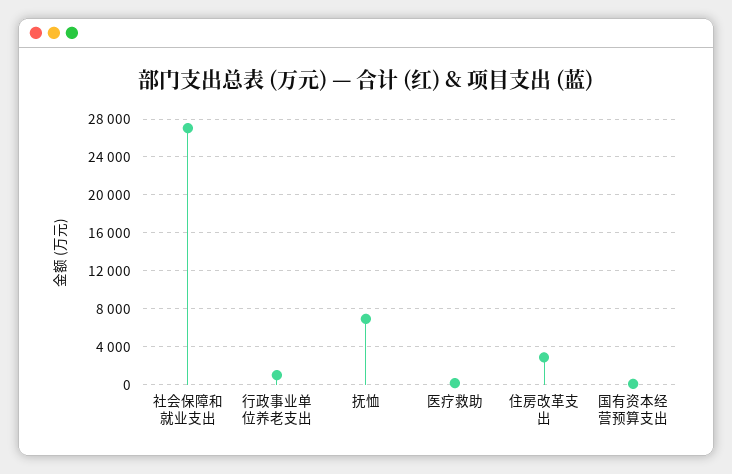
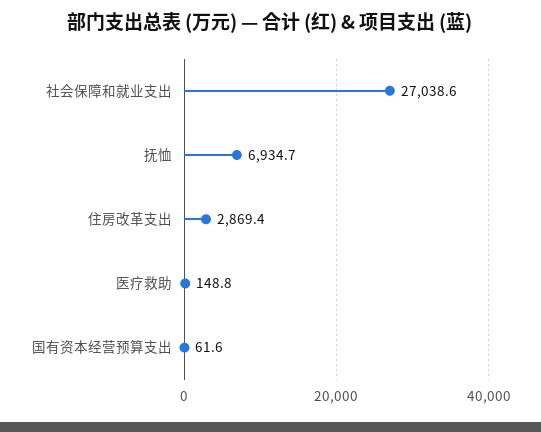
行政事业单位养老支出: 1000 -> none

